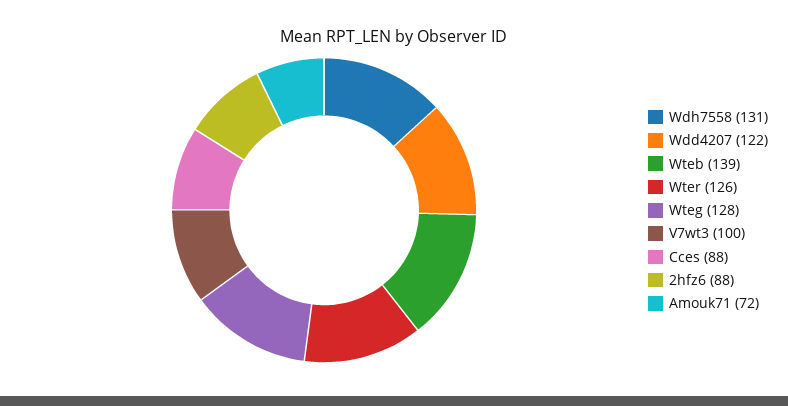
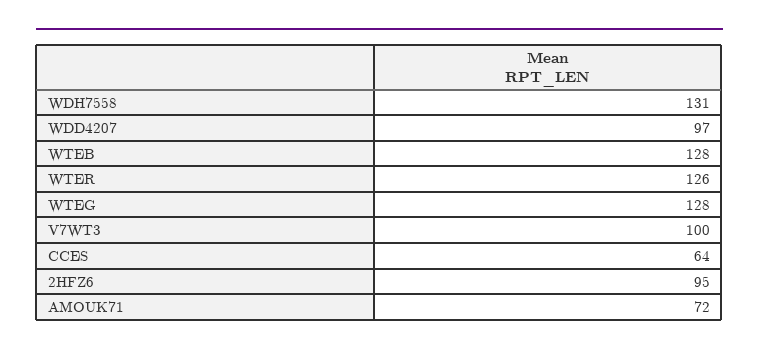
Wdd4207: 122 -> 97
Wteb: 139 -> 128
Cces: 88 -> 64
2hfz6: 88 -> 95

